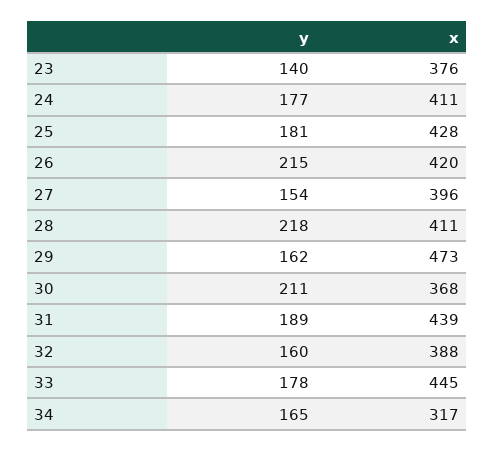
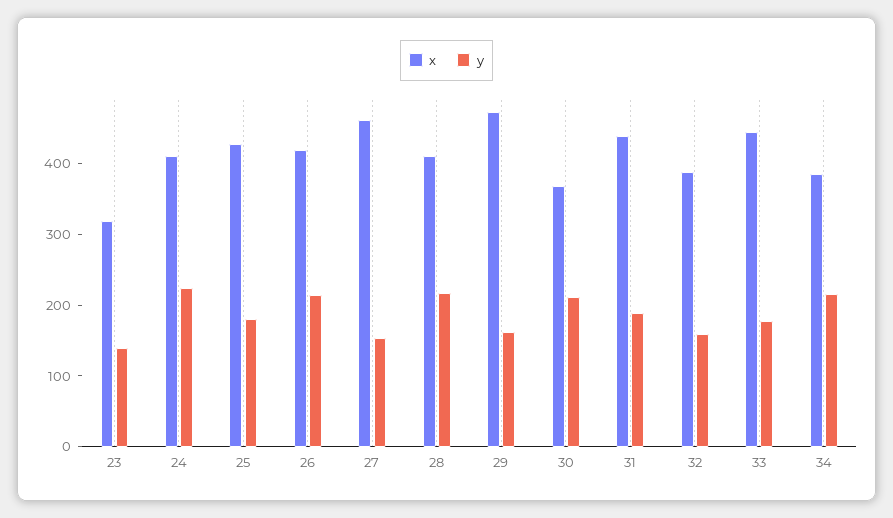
x, 23: 376 -> 320
y, 24: 177 -> 220
x, 27: 396 -> 460
y, 34: 165 -> 220
x, 34: 317 -> 380

